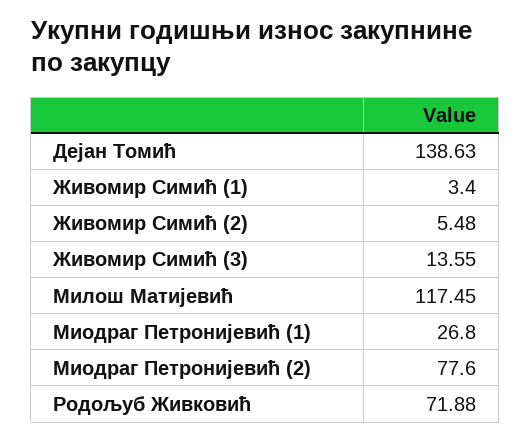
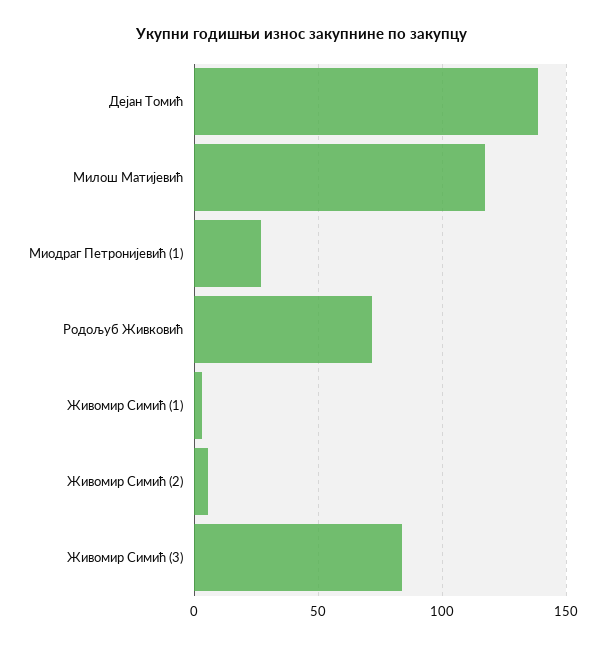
Живомир Симић (3): 13.55 -> 85
Миодраг Петронијевић (2): 77.6 -> none

